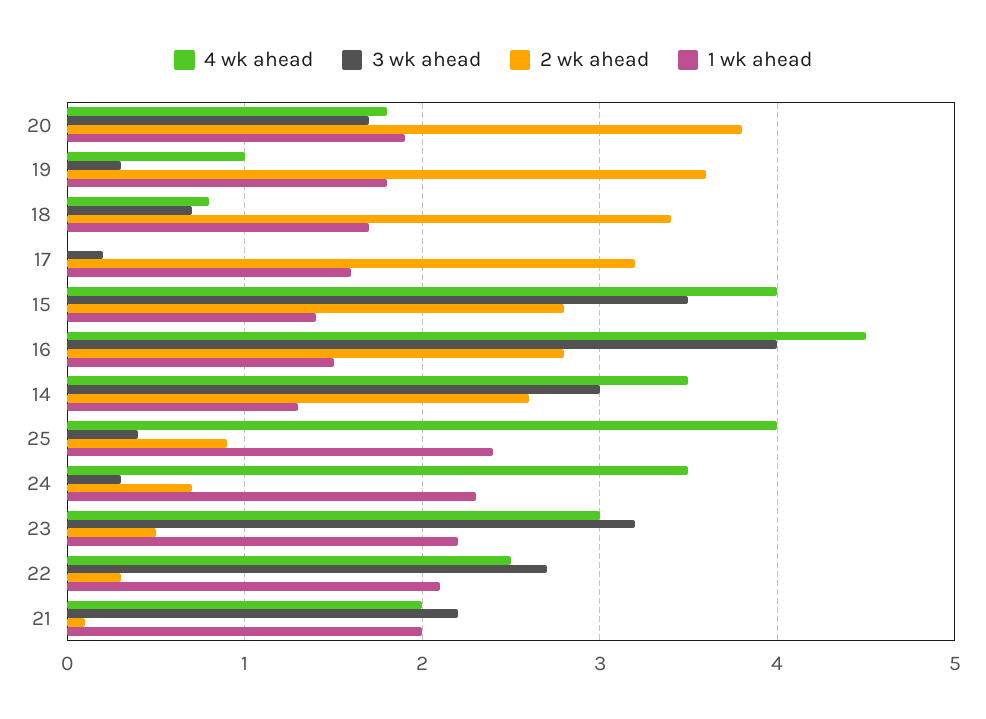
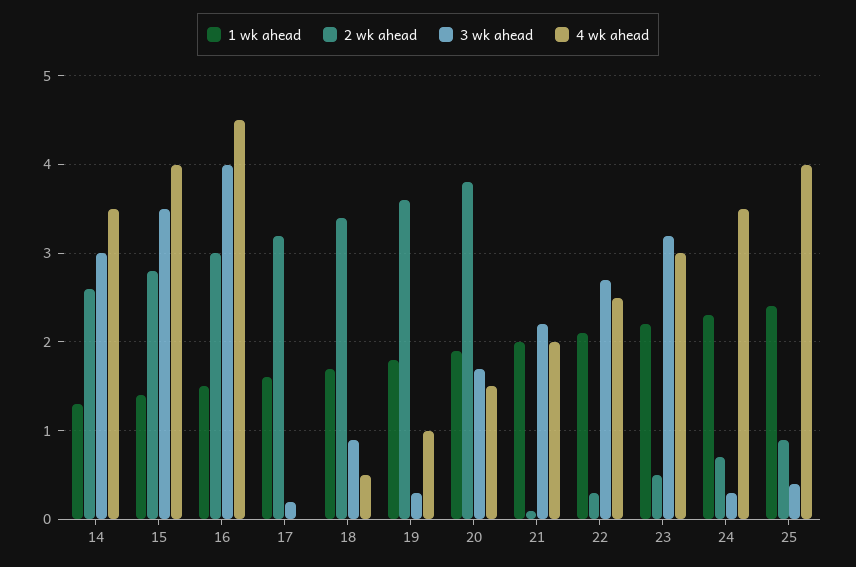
4 wk ahead, 20: 1.8 -> 1.5
4 wk ahead, 18: 0.8 -> 0.5
3 wk ahead, 18: 0.7 -> 0.9
2 wk ahead, 16: 2.8 -> 3

